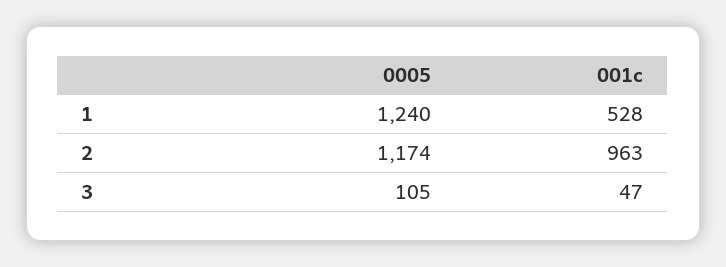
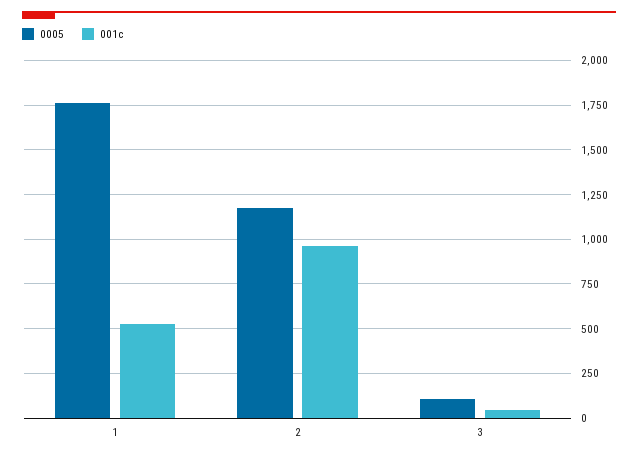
0005, 1: 1240 -> 1750

